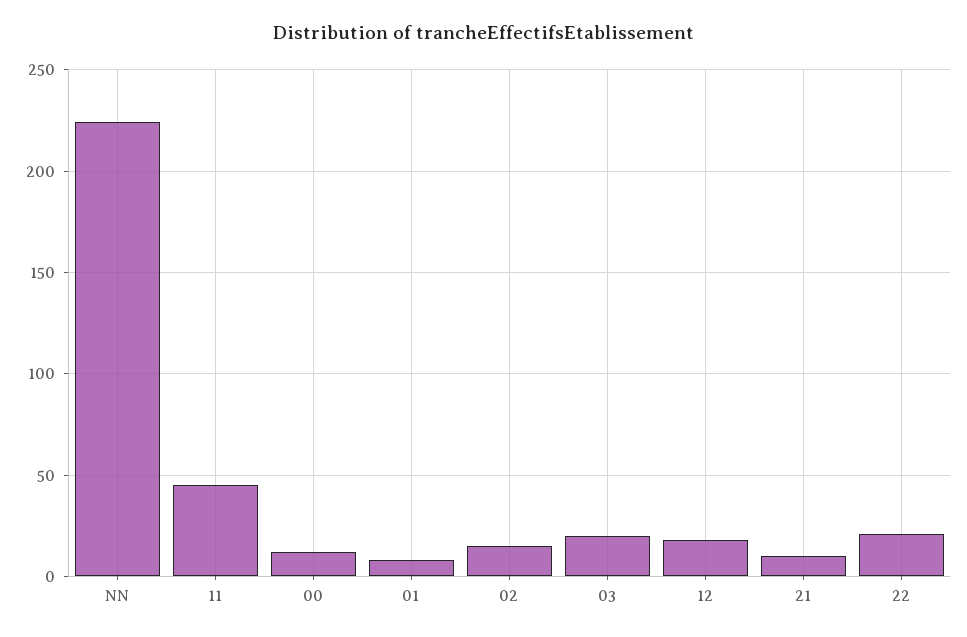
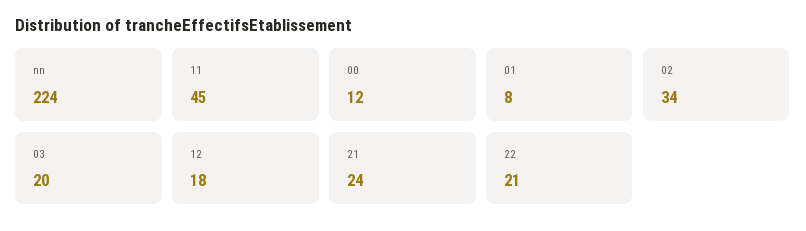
02: 15 -> 34
21: 10 -> 24

